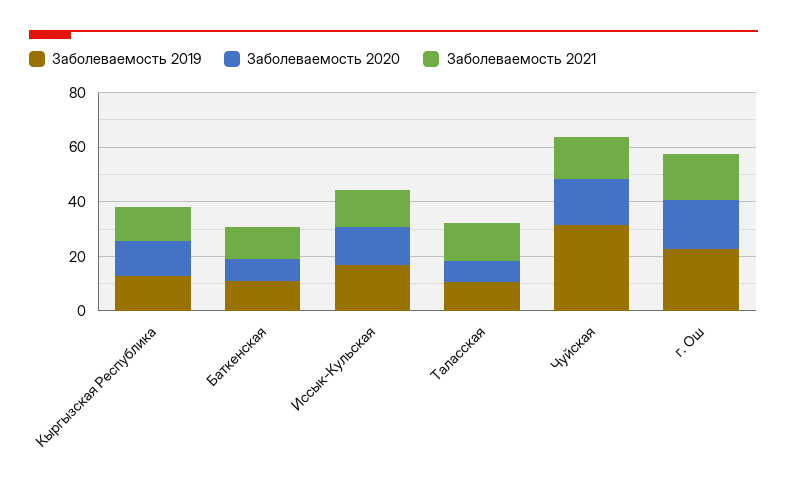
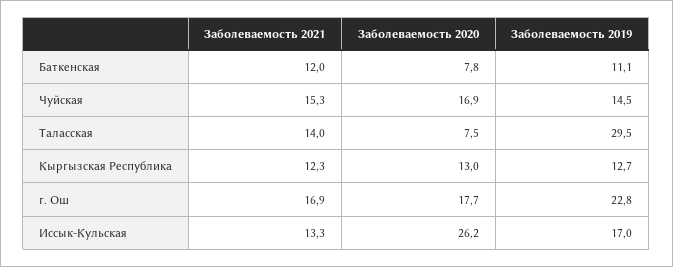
Заболеваемость 2020, Иссык-Кульская: 15 -> 26.2
Заболеваемость 2019, Таласская: 10 -> 29.5
Заболеваемость 2019, Чуйская: 30 -> 14.5

